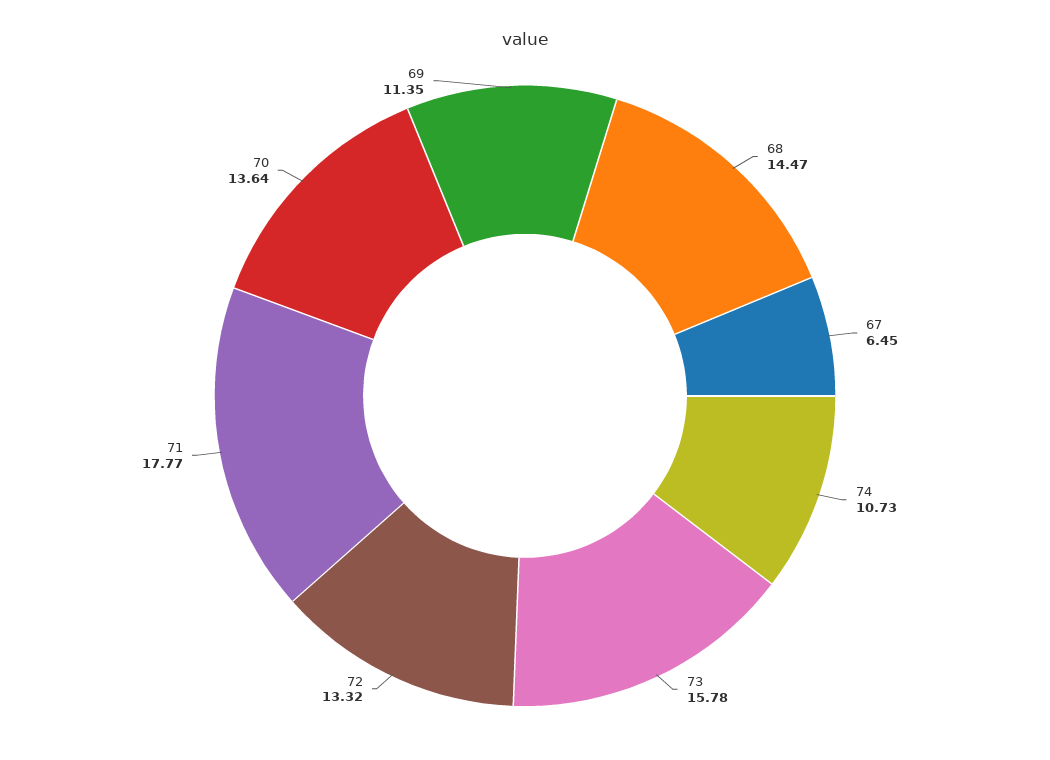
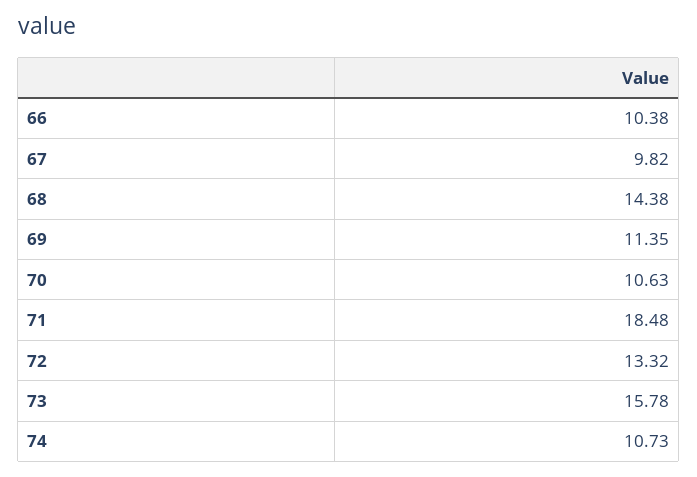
68: 14.47 -> 14.38
67: 6.45 -> 9.82
71: 17.77 -> 18.48
70: 13.64 -> 10.63
66: none -> 10.38

